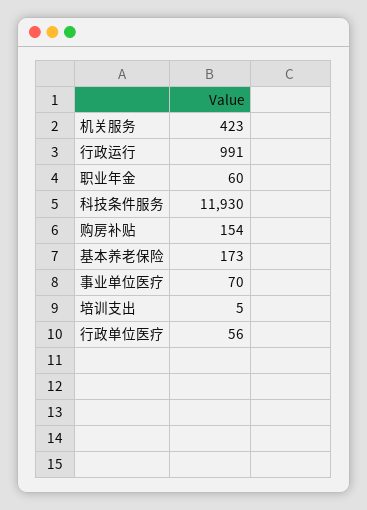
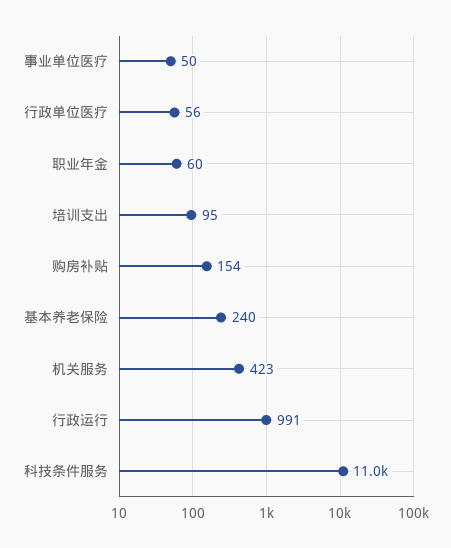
科技条件服务: 11930 -> 11000
基本养老保险: 173 -> 240
事业单位医疗: 70 -> 50
培训支出: 5 -> 95

